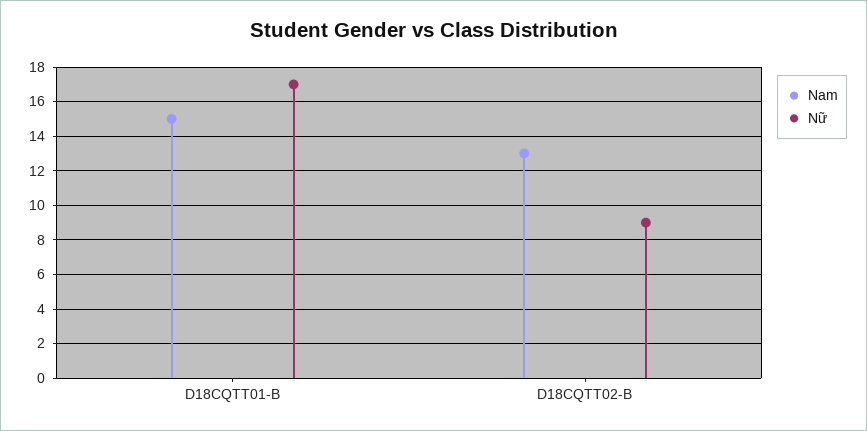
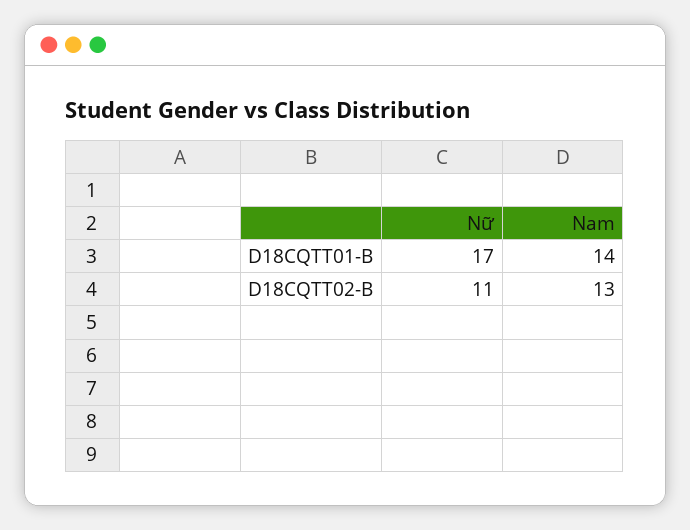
Nam, D18CQTT01-B: 15 -> 14
Nữ, D18CQTT02-B: 9 -> 11

